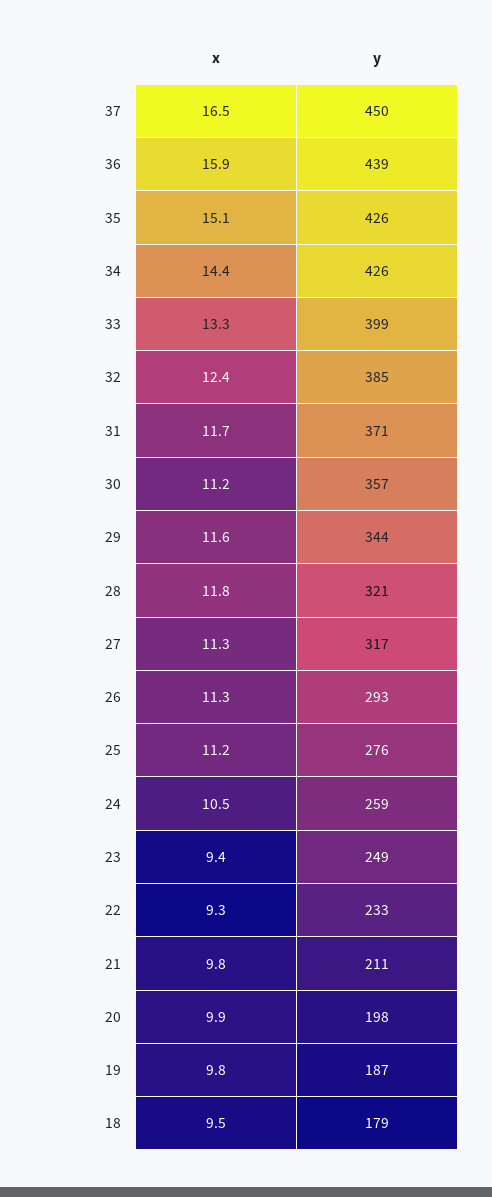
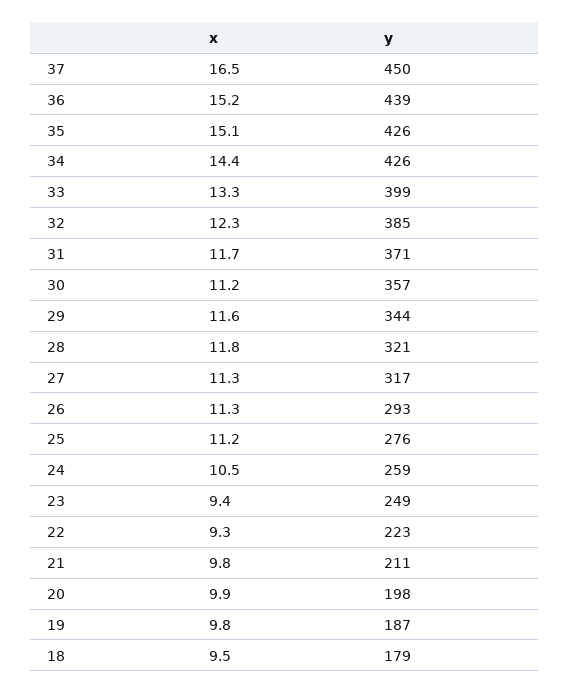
x, 36: 15.9 -> 15.2
x, 32: 12.4 -> 12.3
y, 22: 233 -> 223

